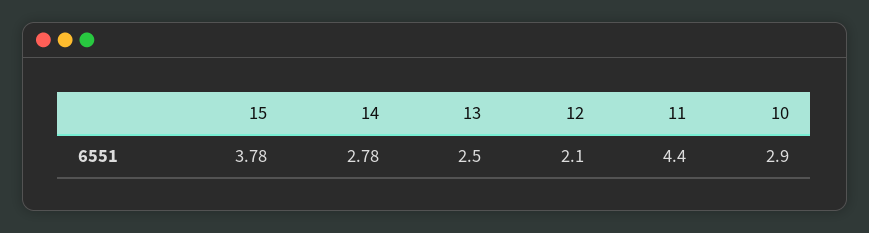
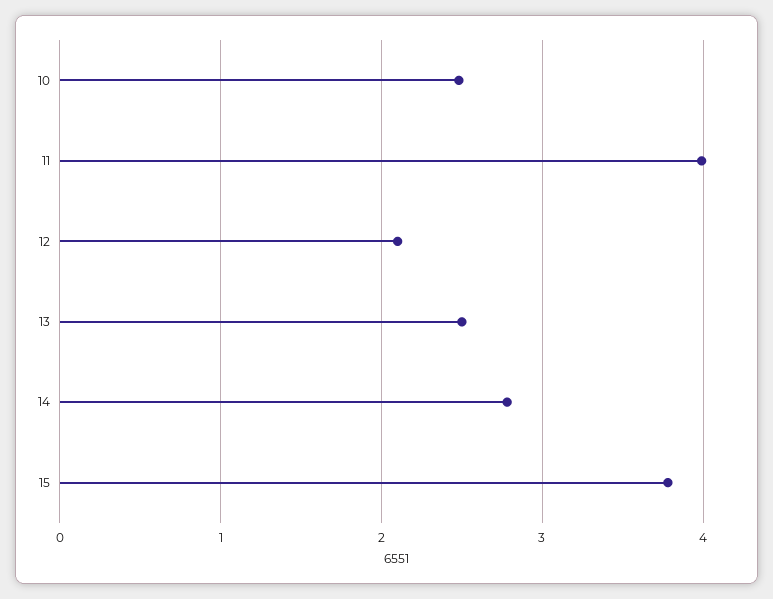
11: 4.4 -> 4
10: 2.9 -> 2.5

